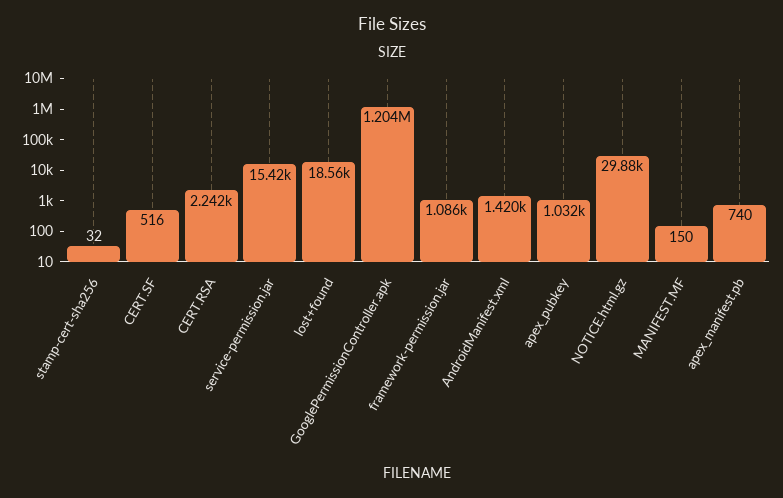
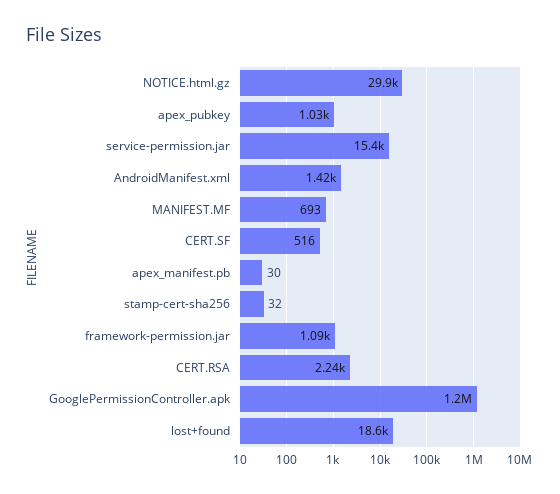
MANIFEST.MF: 150 -> 693
apex_manifest.pb: 740 -> 30

